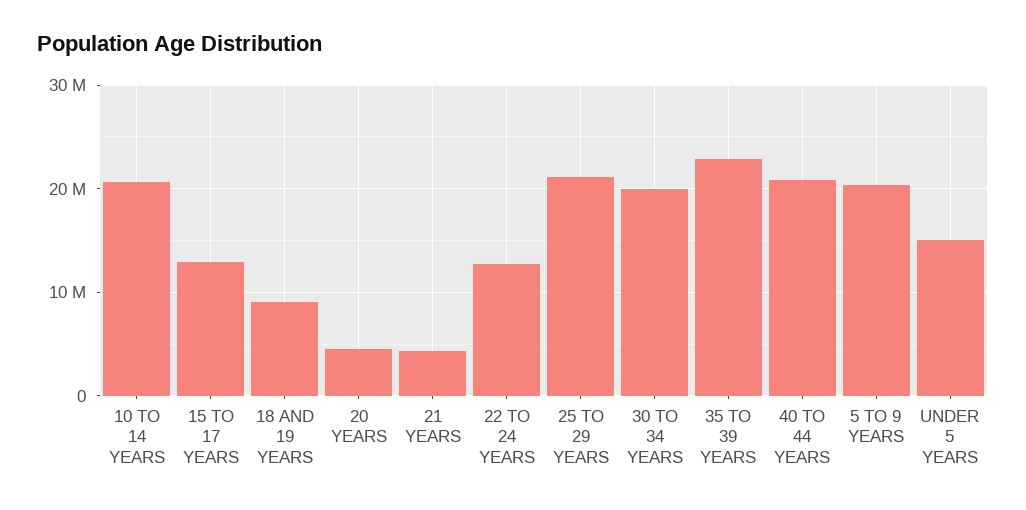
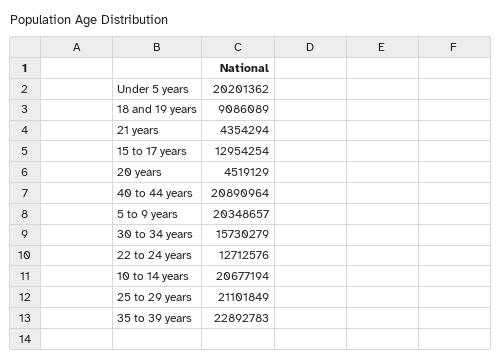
30 TO 34 YEARS: 20000000 -> 15730279
UNDER 5 YEARS: 15000000 -> 20201362

